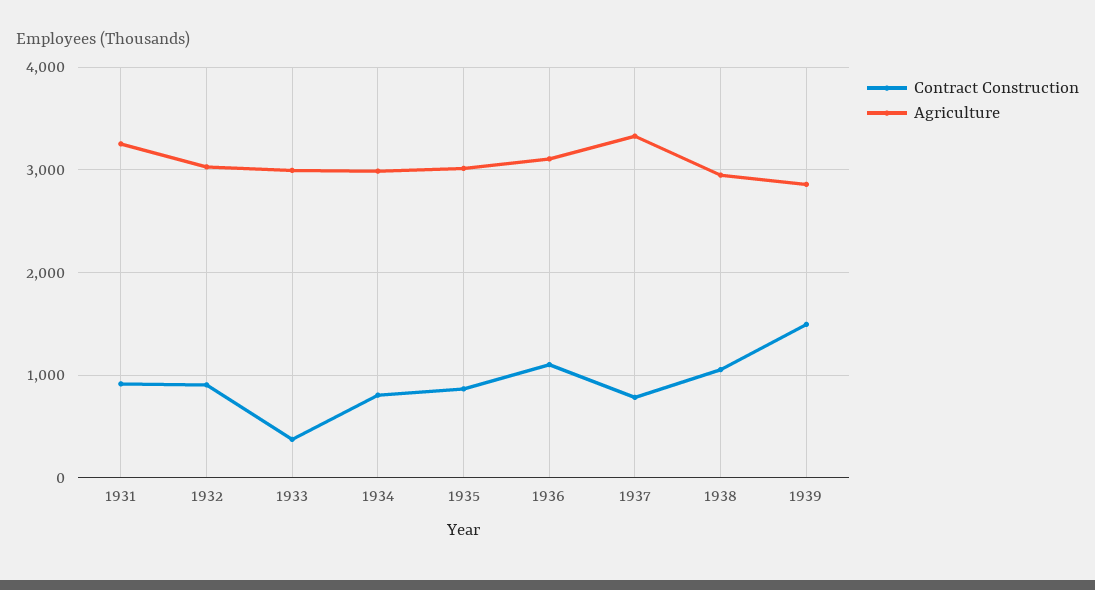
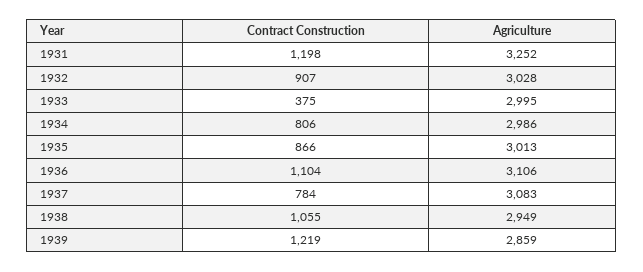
Contract Construction, 1931: 900 -> 1198
Agriculture, 1937: 3300 -> 3083
Contract Construction, 1939: 1500 -> 1219

